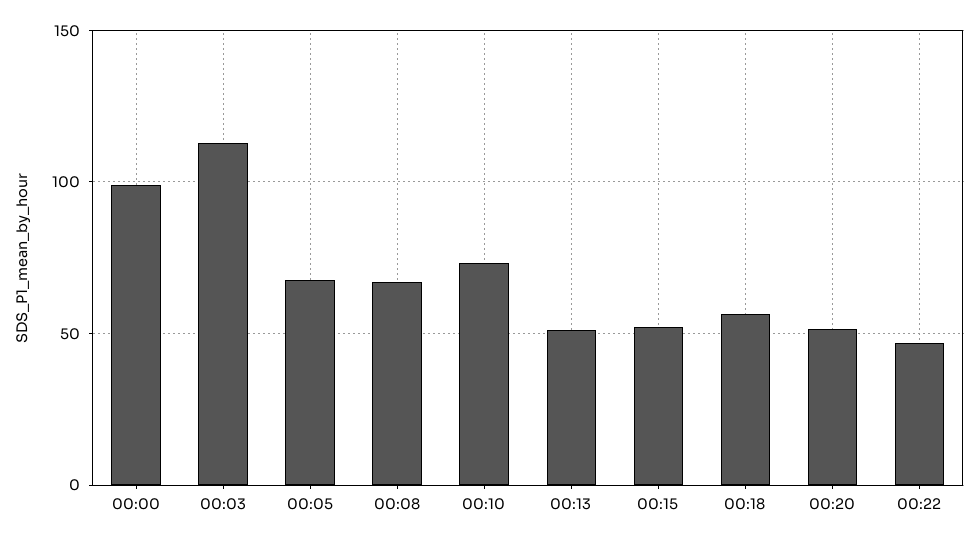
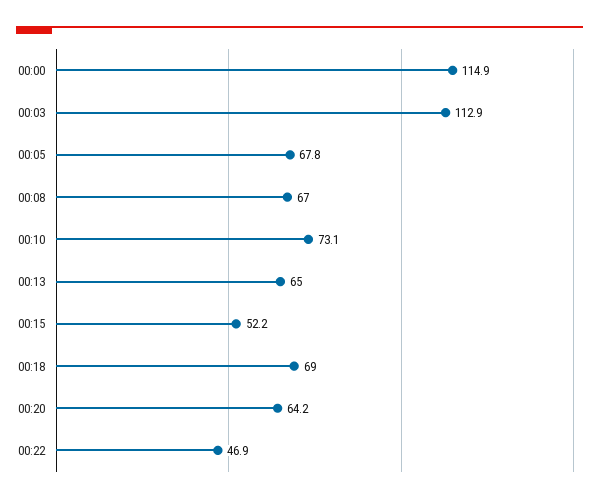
00:00: 100 -> 114.9
00:13: 50 -> 65
00:18: 55 -> 69
00:20: 50 -> 64.2

